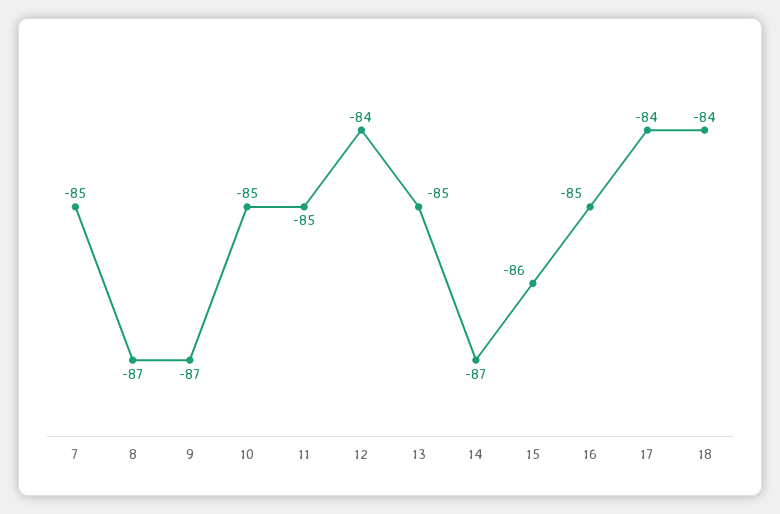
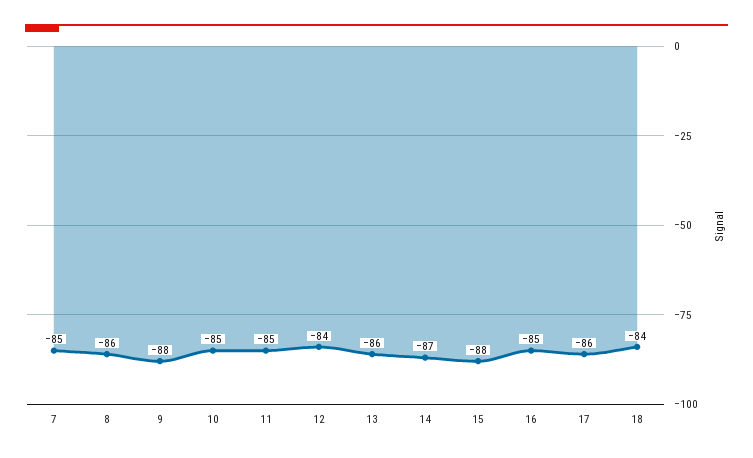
8: -87 -> -86
9: -87 -> -88
13: -85 -> -86
15: -86 -> -88
17: -84 -> -86

